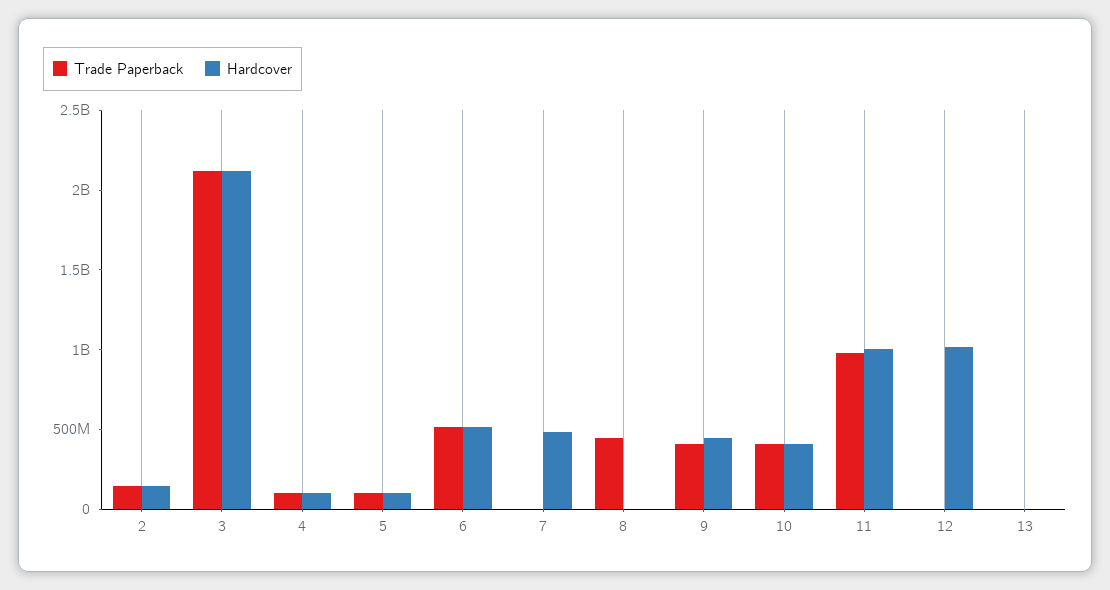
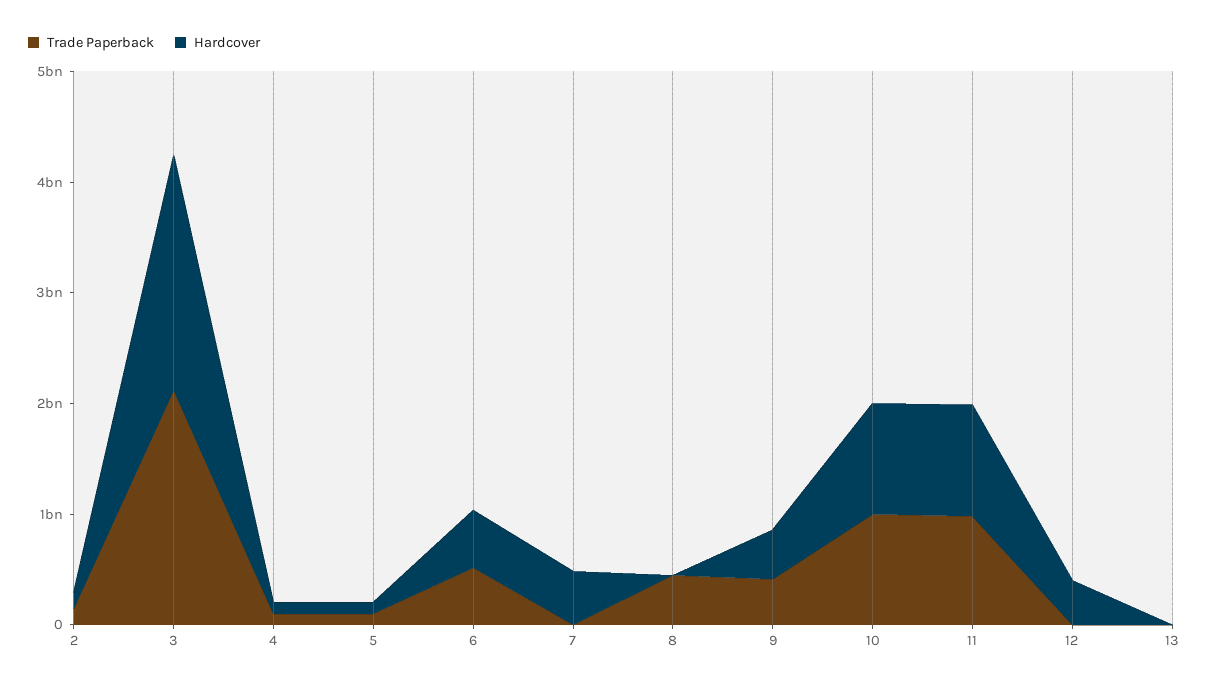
Trade Paperback, 10: 400000000 -> 1000000000
Hardcover, 10: 400000000 -> 1000000000
Hardcover, 12: 1000000000 -> 400000000

